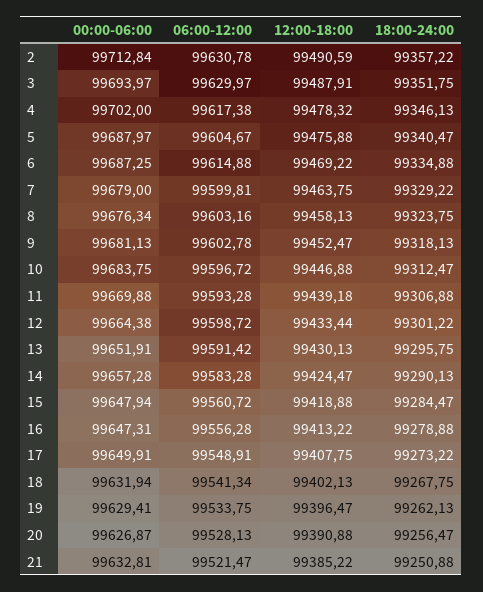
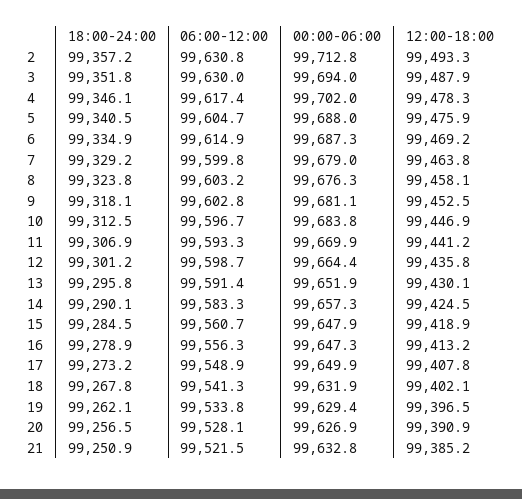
12:00-18:00, 2: 99490.59 -> 99493.3
12:00-18:00, 11: 99439.18 -> 99441.2
12:00-18:00, 12: 99433.44 -> 99435.8

